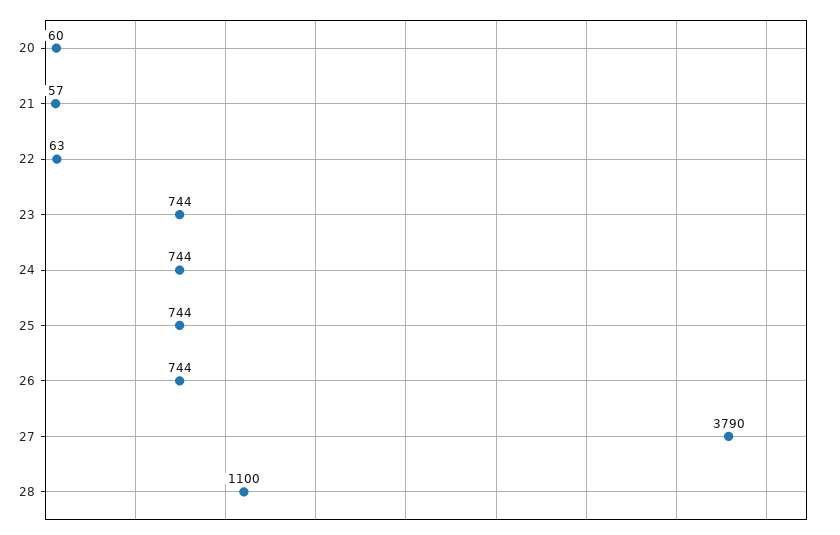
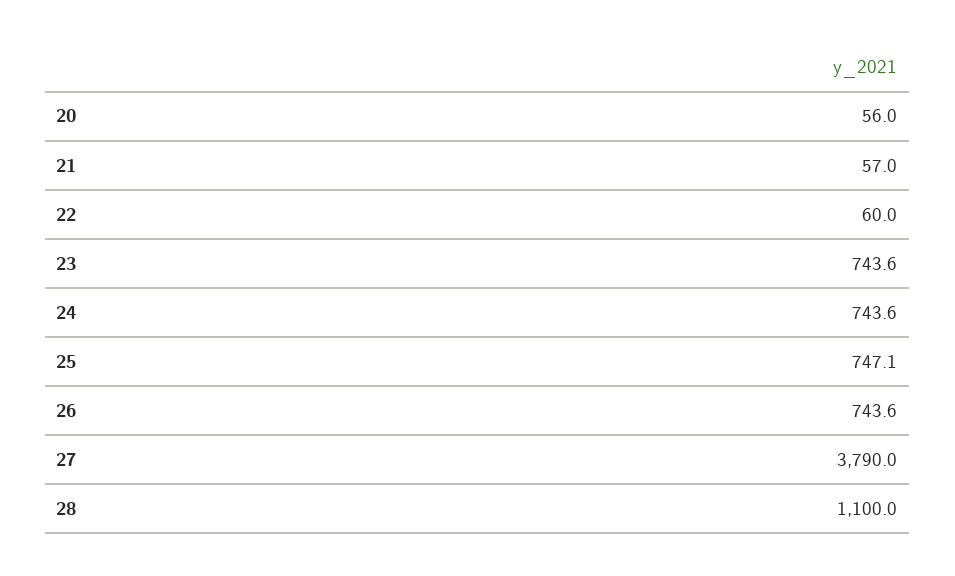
20: 60 -> 56
22: 63 -> 60
25: 744 -> 747.1

